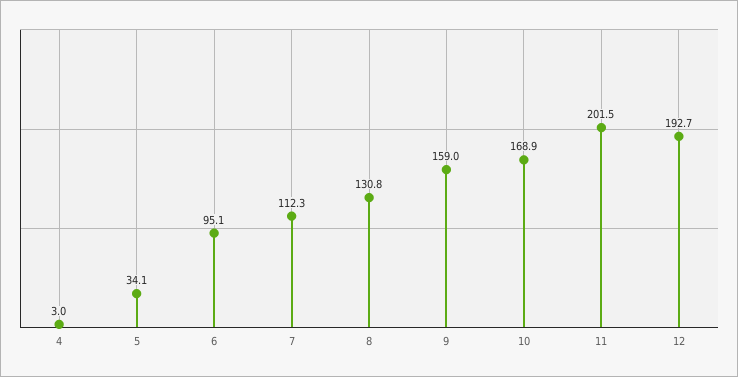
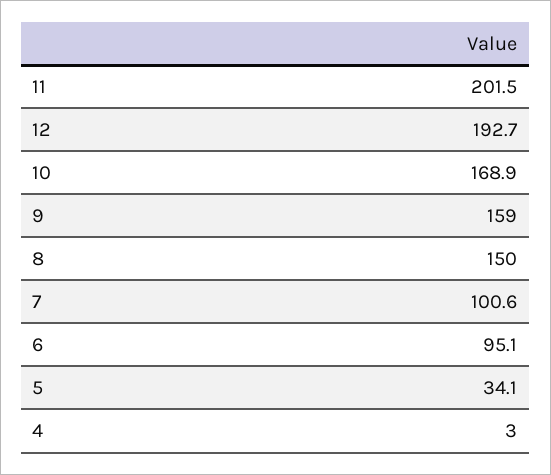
7: 112.3 -> 100.6
8: 130.8 -> 150

